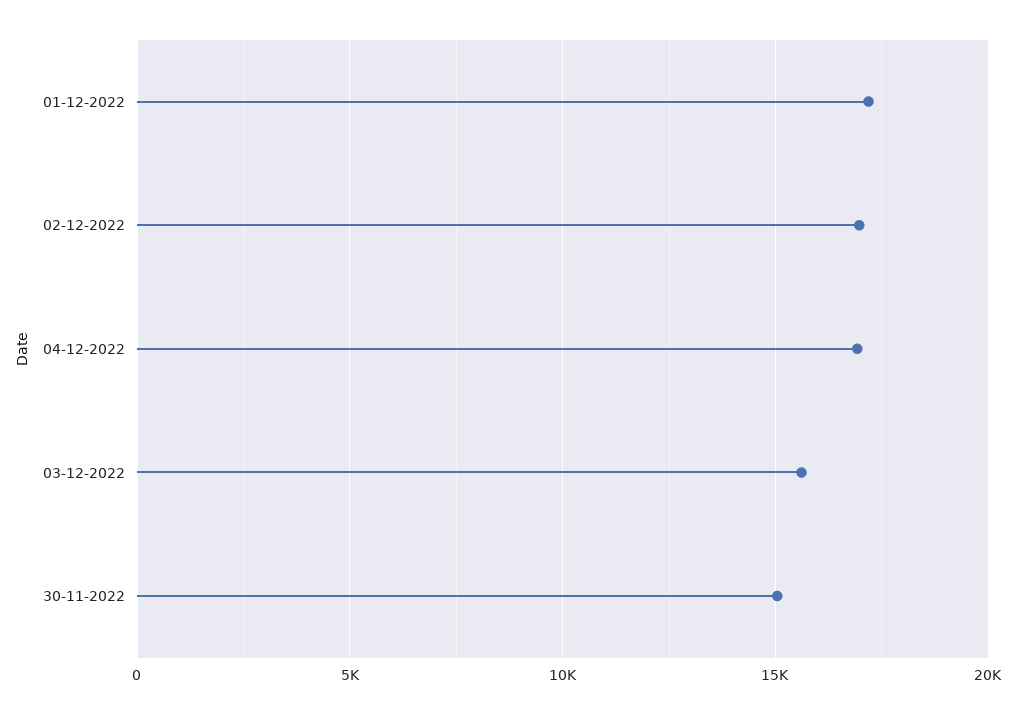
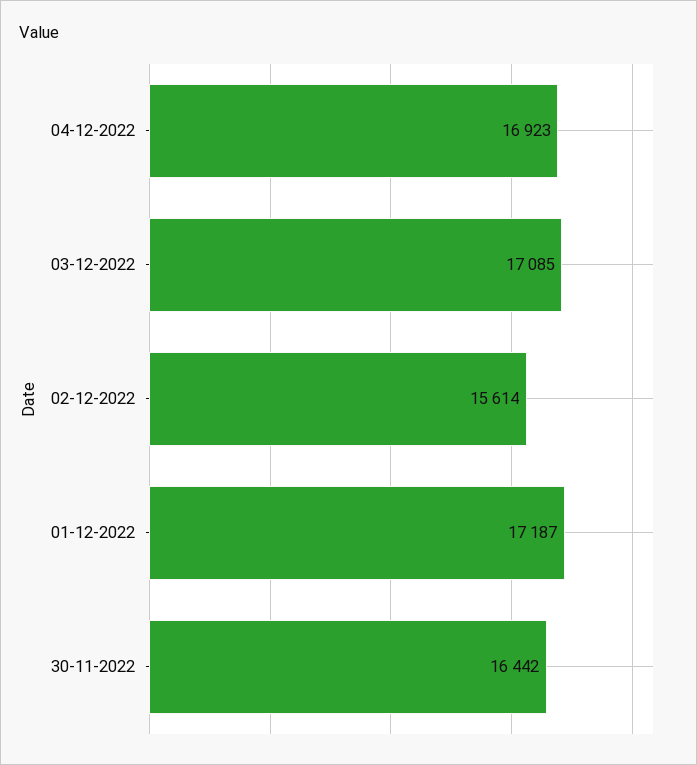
02-12-2022: 17000 -> 15614
03-12-2022: 15500 -> 17085
30-11-2022: 15000 -> 16442

